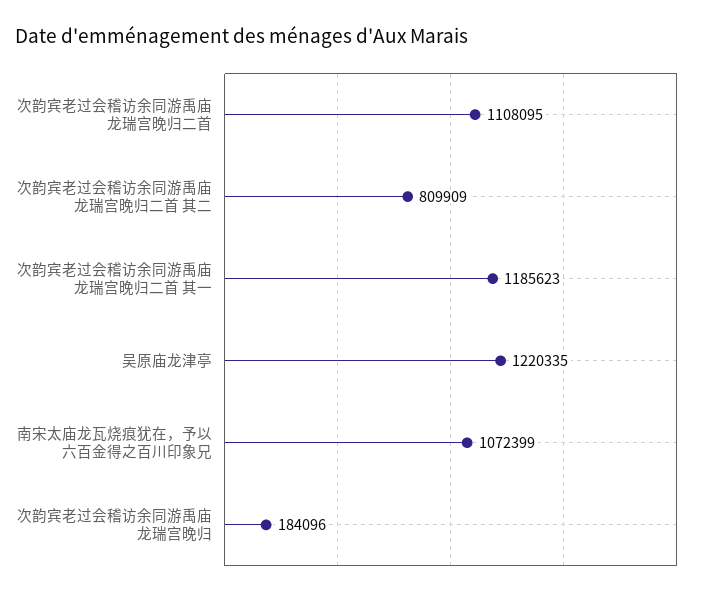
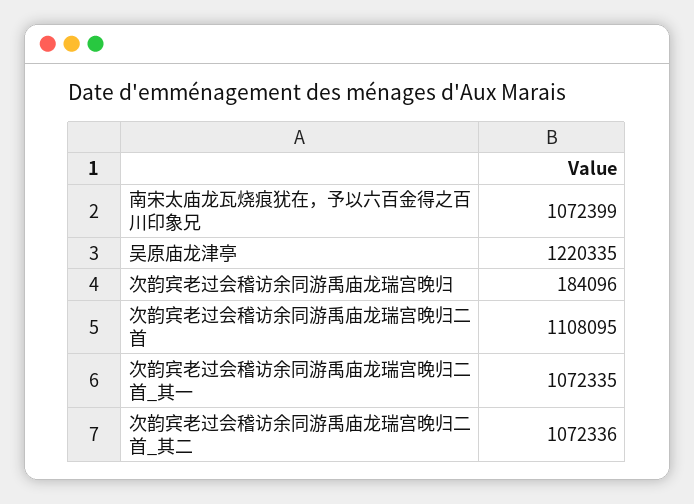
次韵宾老过会稽访余同游禹庙龙瑞宫晚归二首 其二: 809909 -> 1072336
次韵宾老过会稽访余同游禹庙龙瑞宫晚归二首 其一: 1185623 -> 1072335

